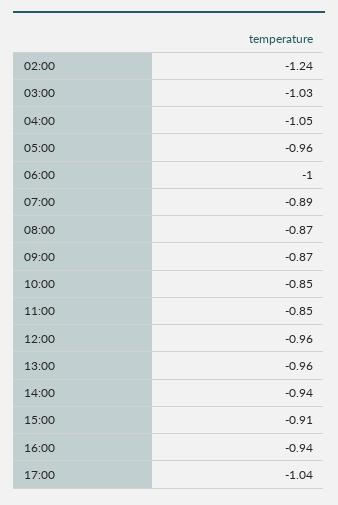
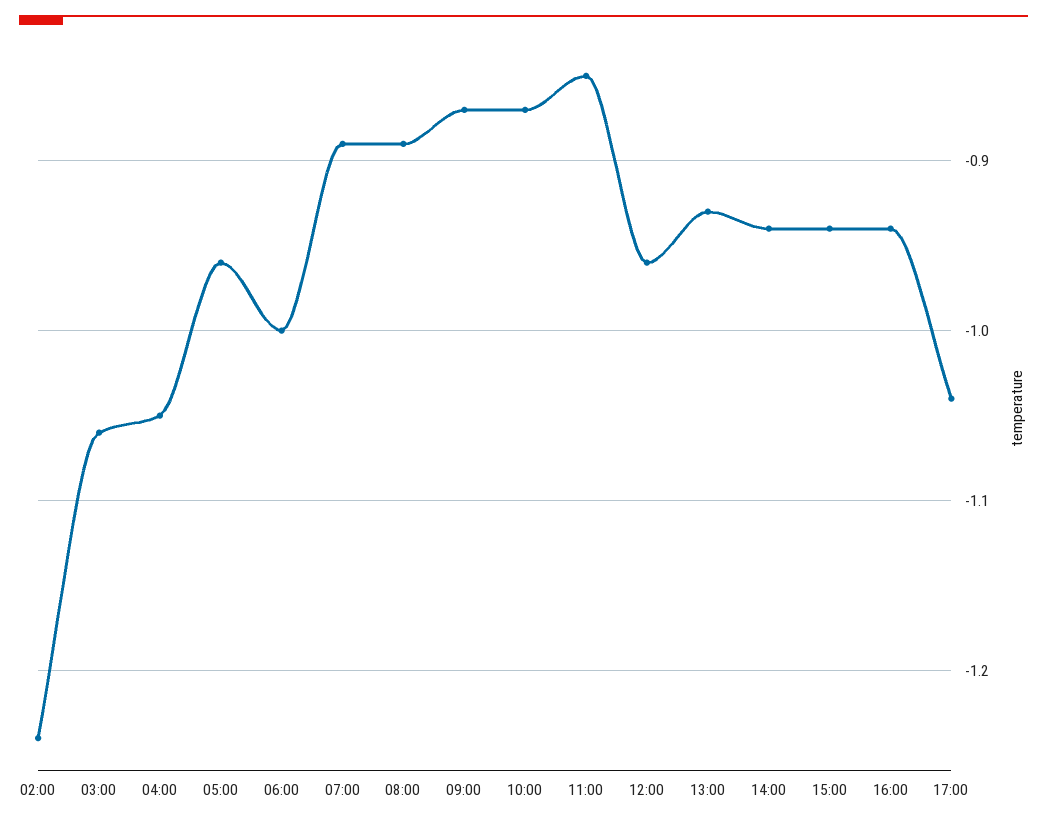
03:00: -1.03 -> -1.06
08:00: -0.87 -> -0.89
10:00: -0.85 -> -0.87
13:00: -0.96 -> -0.93
15:00: -0.91 -> -0.94

